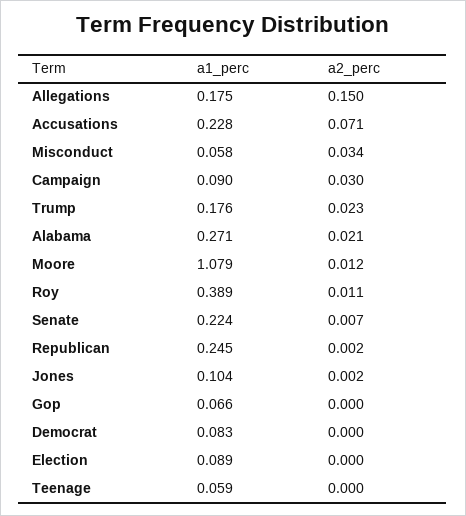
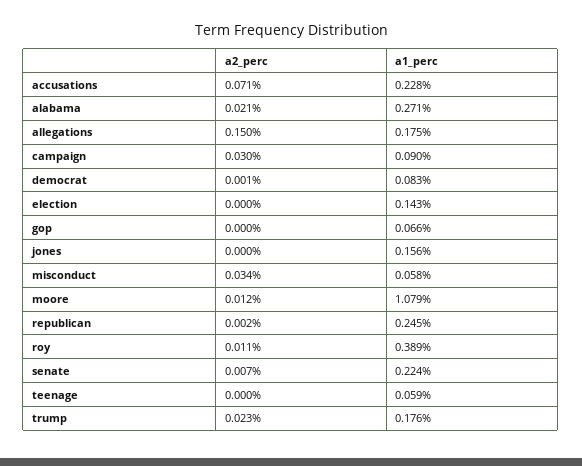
a1_perc, Jones: 0.104 -> 0.156
a2_perc, Jones: 0.002 -> 0
a2_perc, Democrat: 0 -> 0.001
a1_perc, Election: 0.089 -> 0.143

